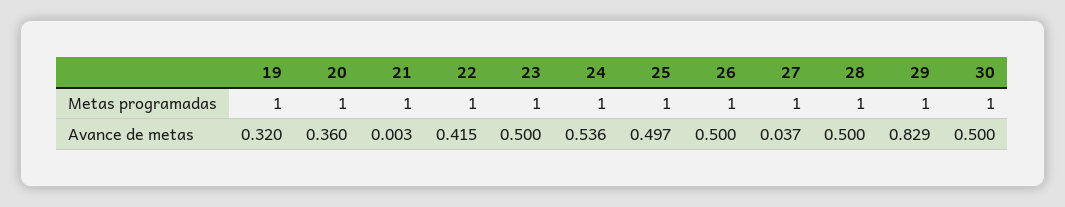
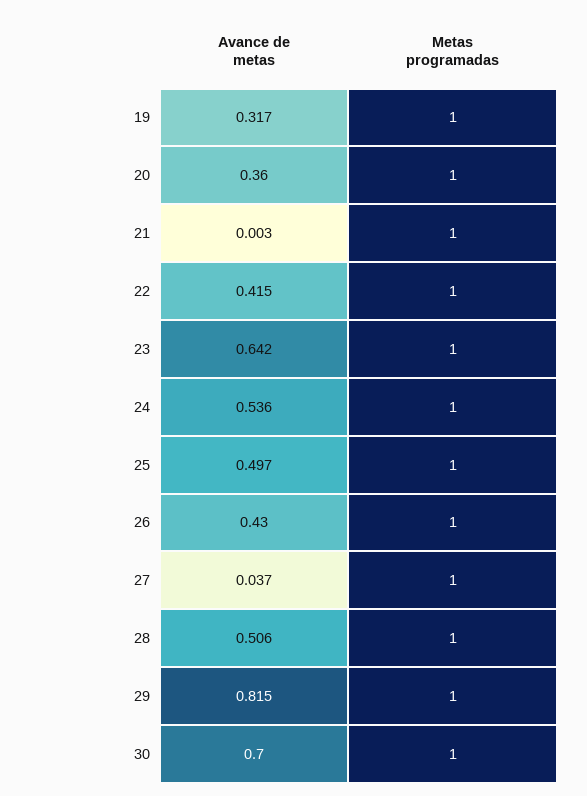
19, Avance de metas: 0.32 -> 0.317
23, Avance de metas: 0.5 -> 0.642
26, Avance de metas: 0.5 -> 0.43
28, Avance de metas: 0.5 -> 0.506
29, Avance de metas: 0.829 -> 0.815
30, Avance de metas: 0.5 -> 0.7

